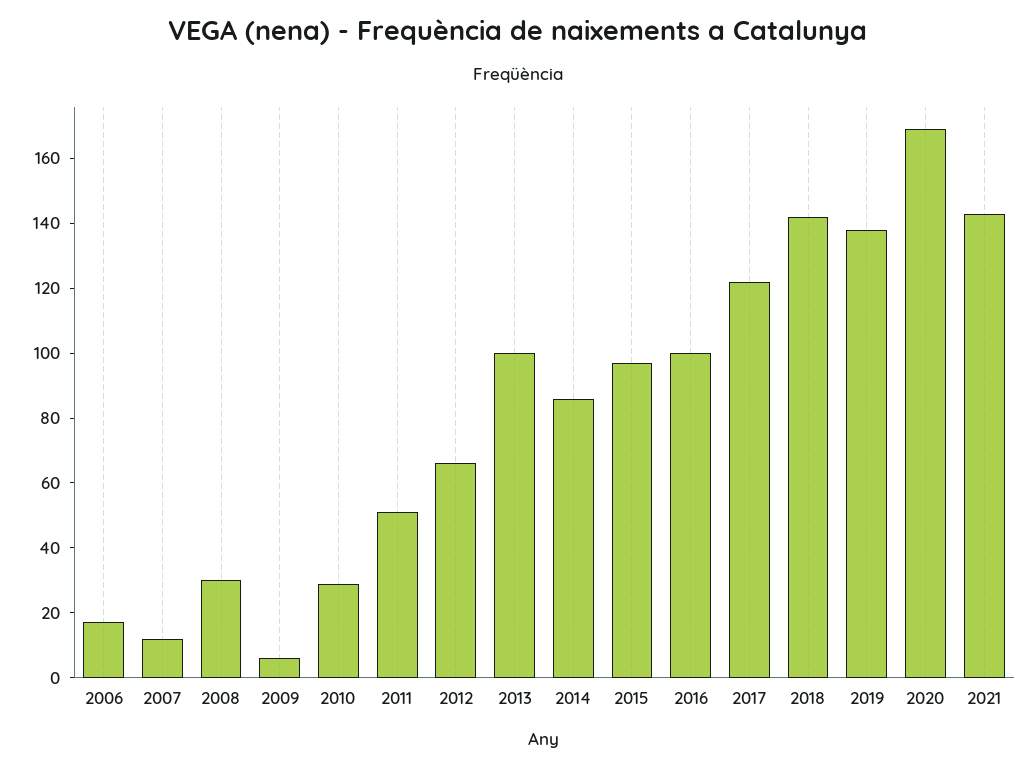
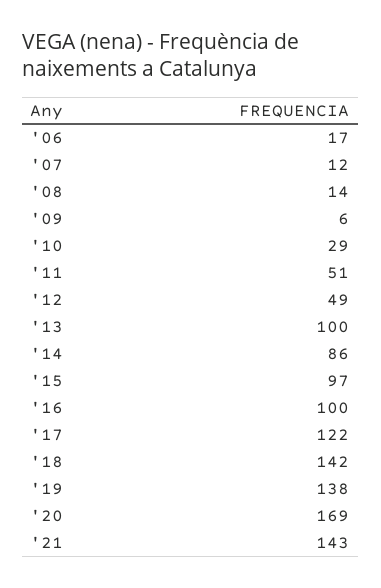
2008: 30 -> 14
2012: 65 -> 49

